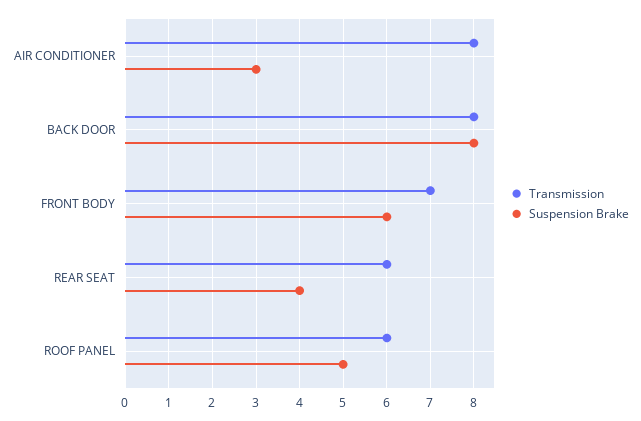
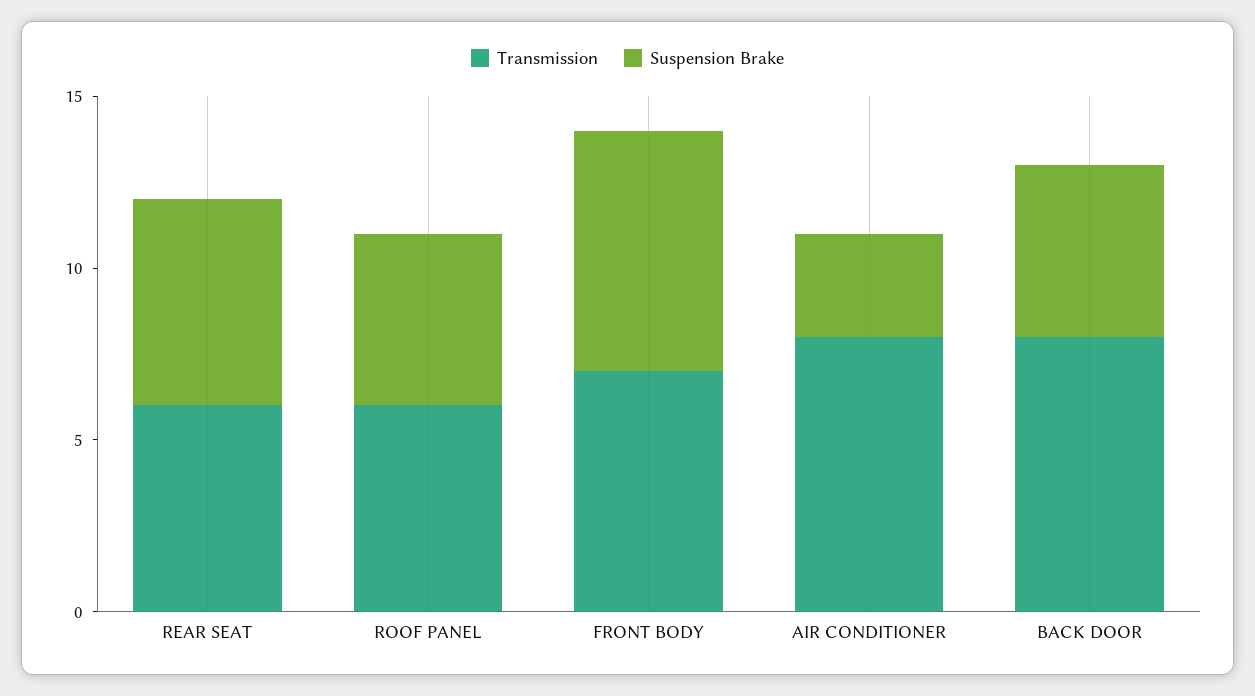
Suspension Brake, BACK DOOR: 8 -> 5
Suspension Brake, FRONT BODY: 6 -> 7
Suspension Brake, REAR SEAT: 4 -> 6

